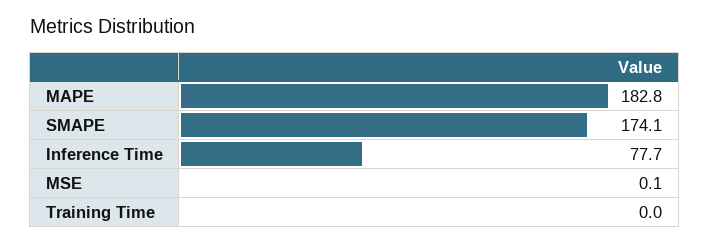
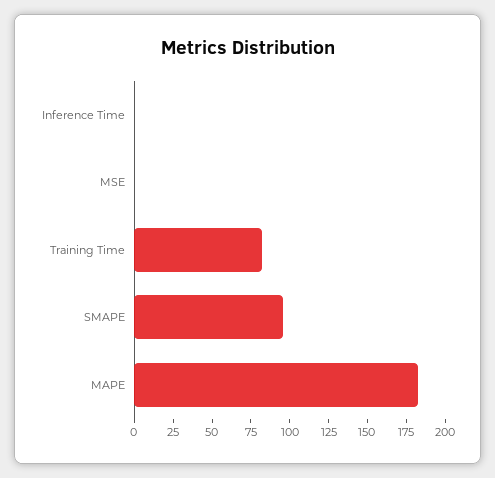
SMAPE: 174.1 -> 100
Inference Time: 77.7 -> 0
Training Time: 0 -> 75

